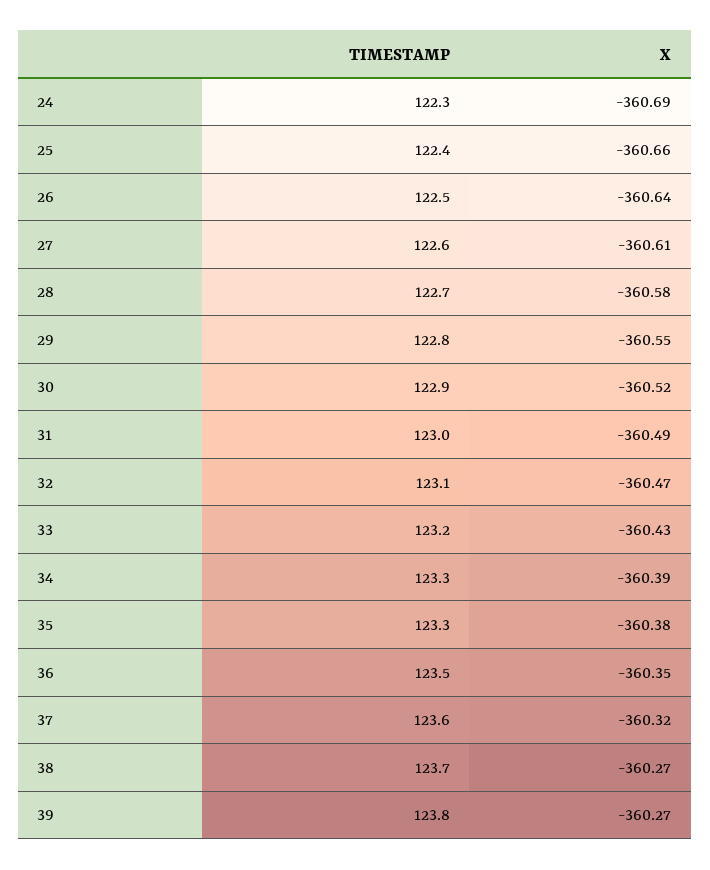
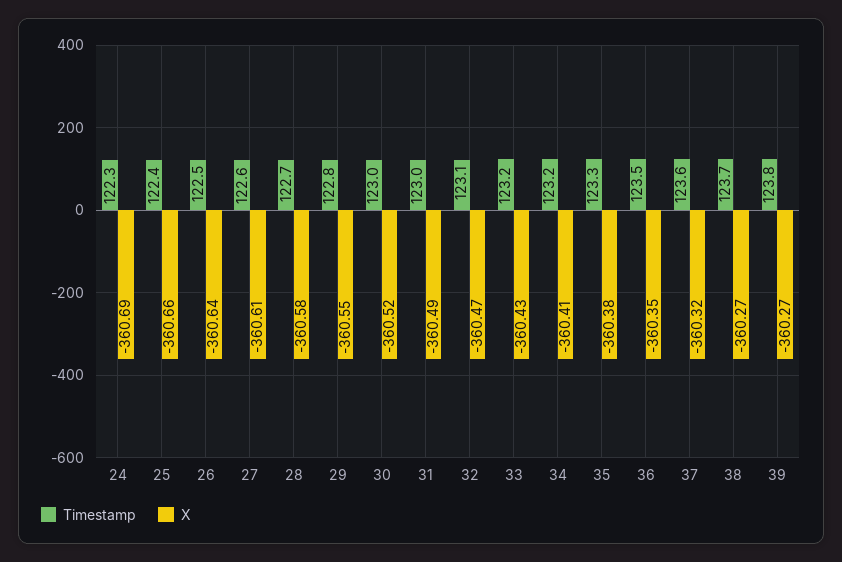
TIMESTAMP, 30: 122.9 -> 123
TIMESTAMP, 34: 123.3 -> 123.2
X, 34: -360.39 -> -360.41

